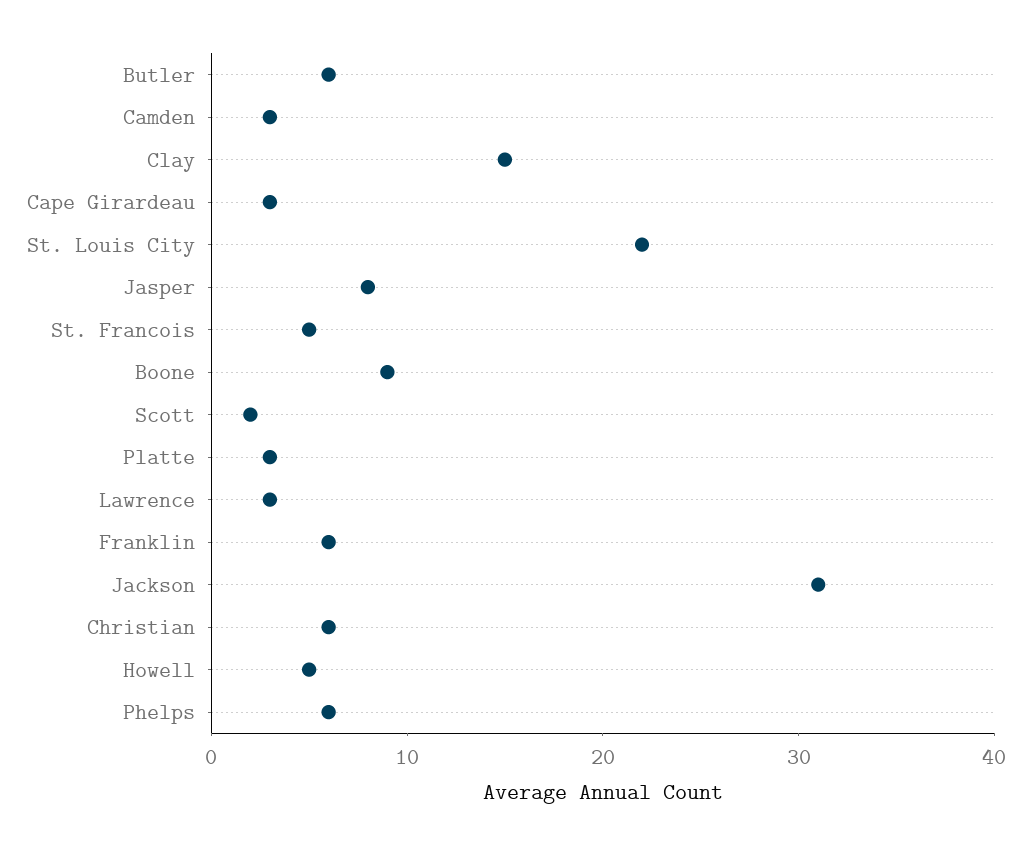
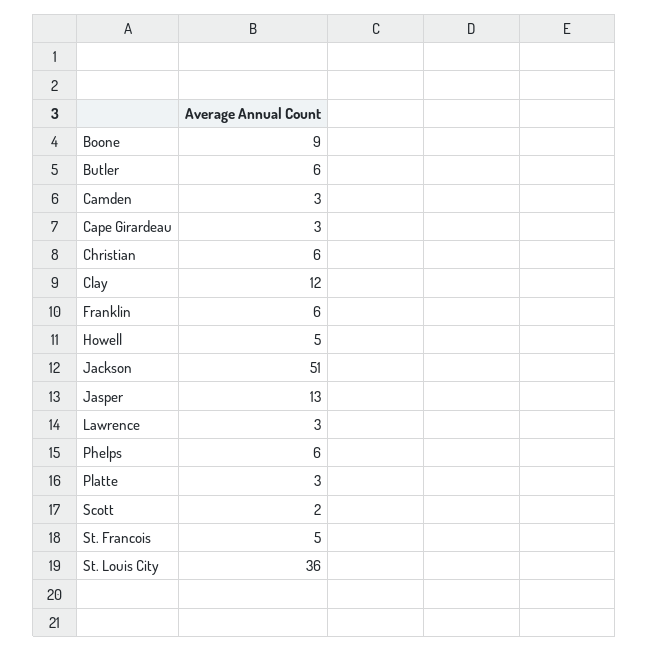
Clay: 15 -> 12
St. Louis City: 22 -> 36
Jasper: 8 -> 13
Jackson: 31 -> 51

